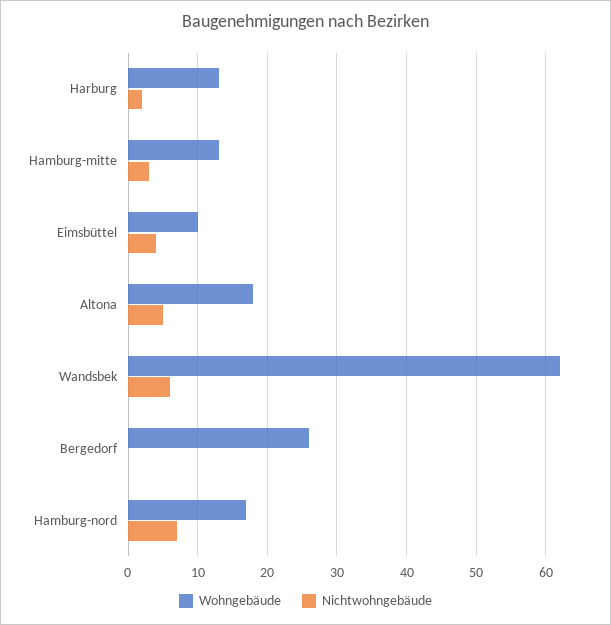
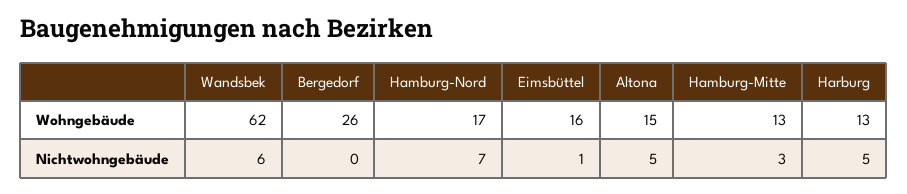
Nichtwohngebäude, Harburg: 2 -> 5
Wohngebäude, Eimsbüttel: 10 -> 16
Nichtwohngebäude, Eimsbüttel: 4 -> 1
Wohngebäude, Altona: 18 -> 15

